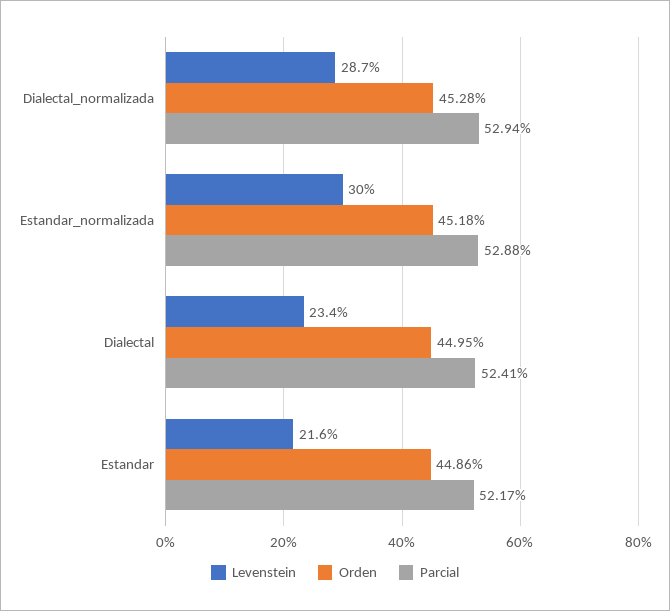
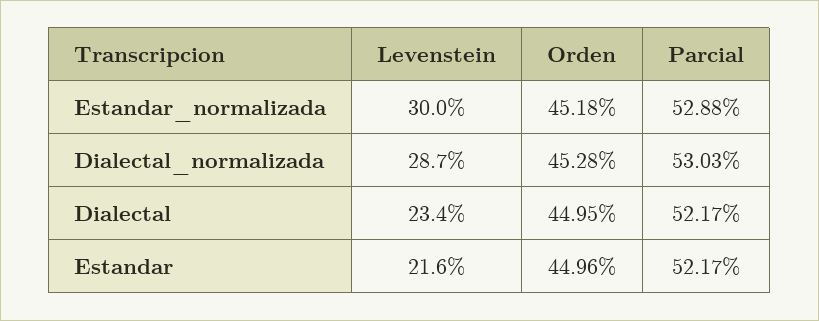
Parcial, Dialectal_normalizada: 52.94 -> 53.03
Parcial, Dialectal: 52.41 -> 52.17
Orden, Estandar: 44.86 -> 44.96

